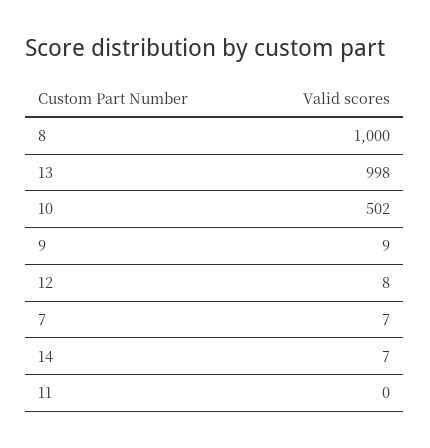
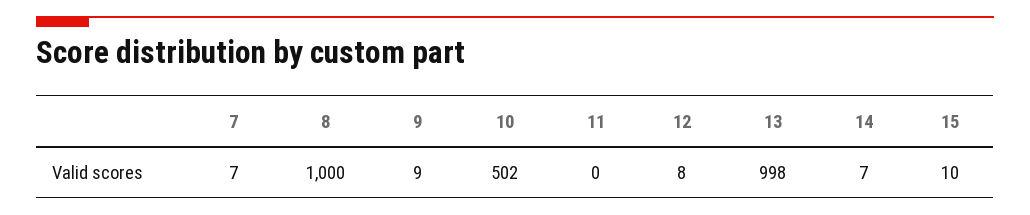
15: none -> 10

